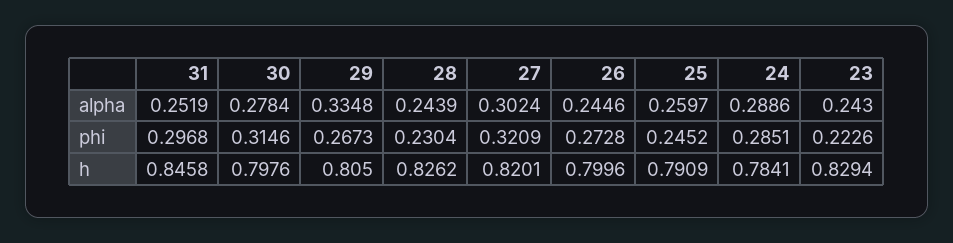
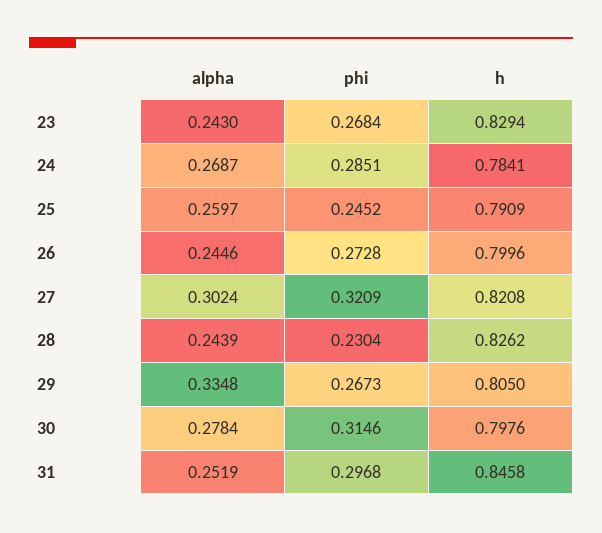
24, alpha: 0.2886 -> 0.2687
23, phi: 0.2226 -> 0.2684
27, h: 0.8201 -> 0.8208

